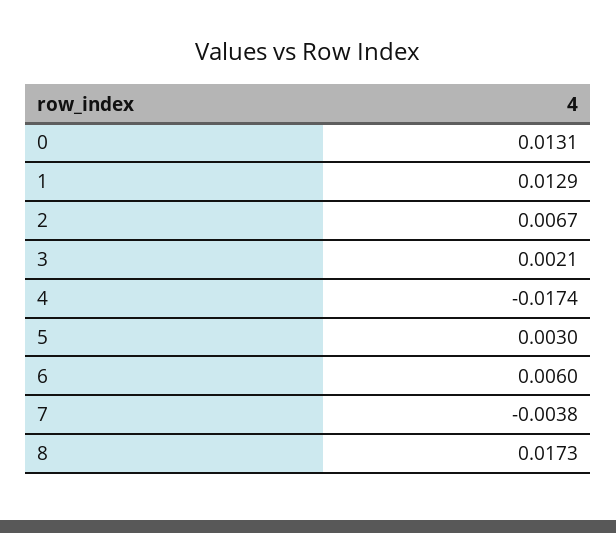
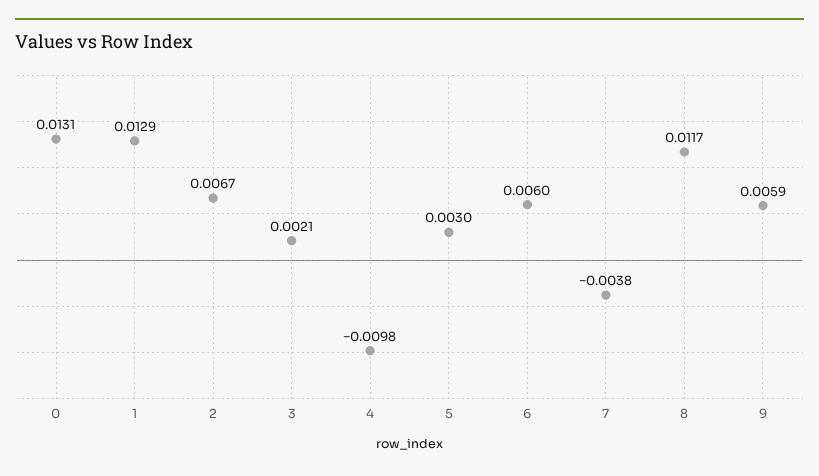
4: -0.0174 -> -0.0098
8: 0.0173 -> 0.0117
9: none -> 0.0059

